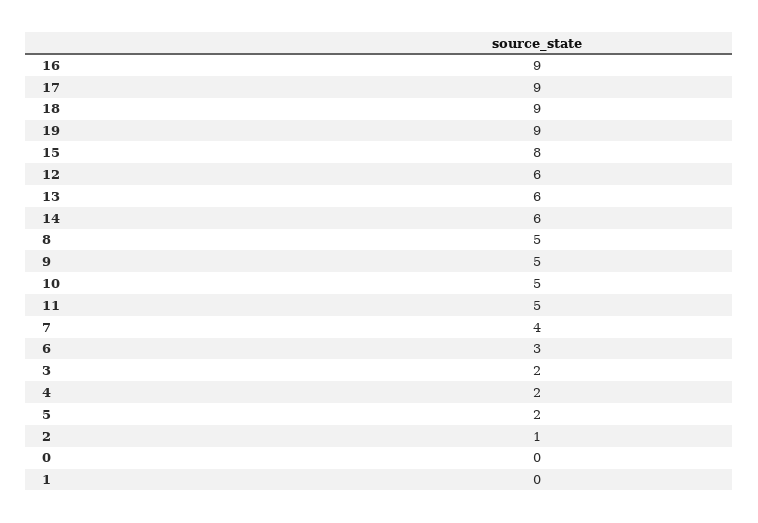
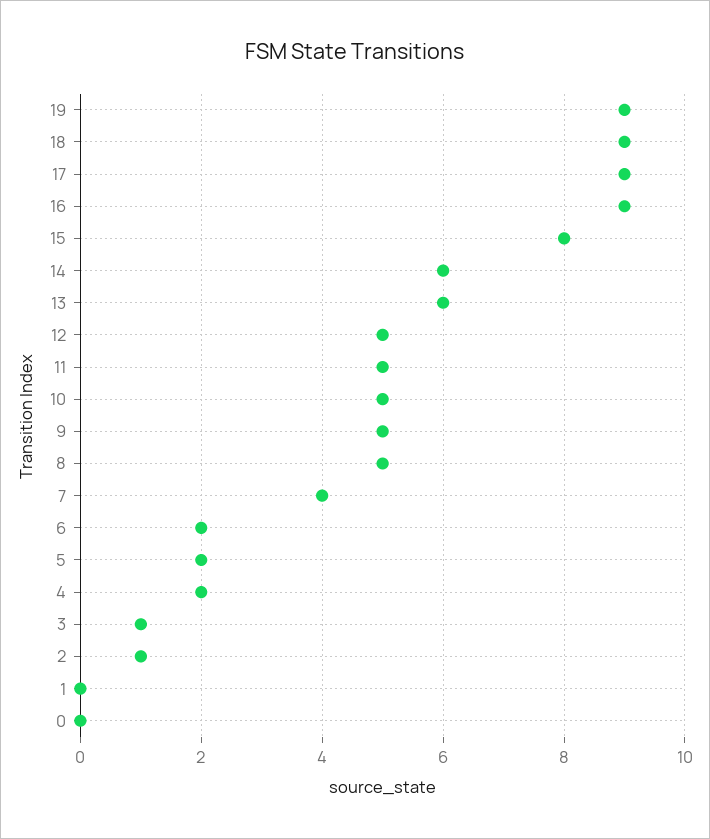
12: 6 -> 5
6: 3 -> 2
3: 2 -> 1

